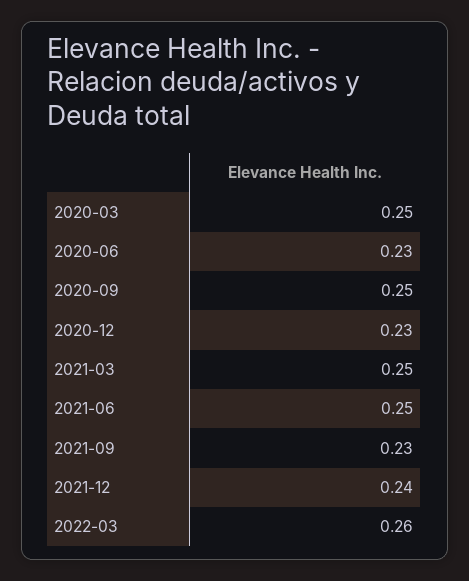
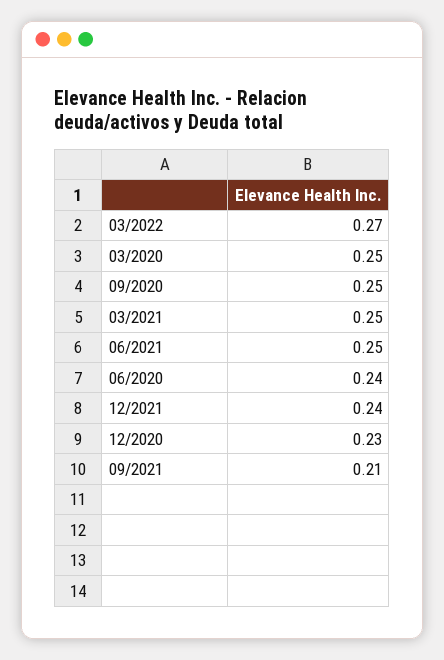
2020-06: 0.23 -> 0.24
2021-09: 0.23 -> 0.21
2022-03: 0.26 -> 0.27

